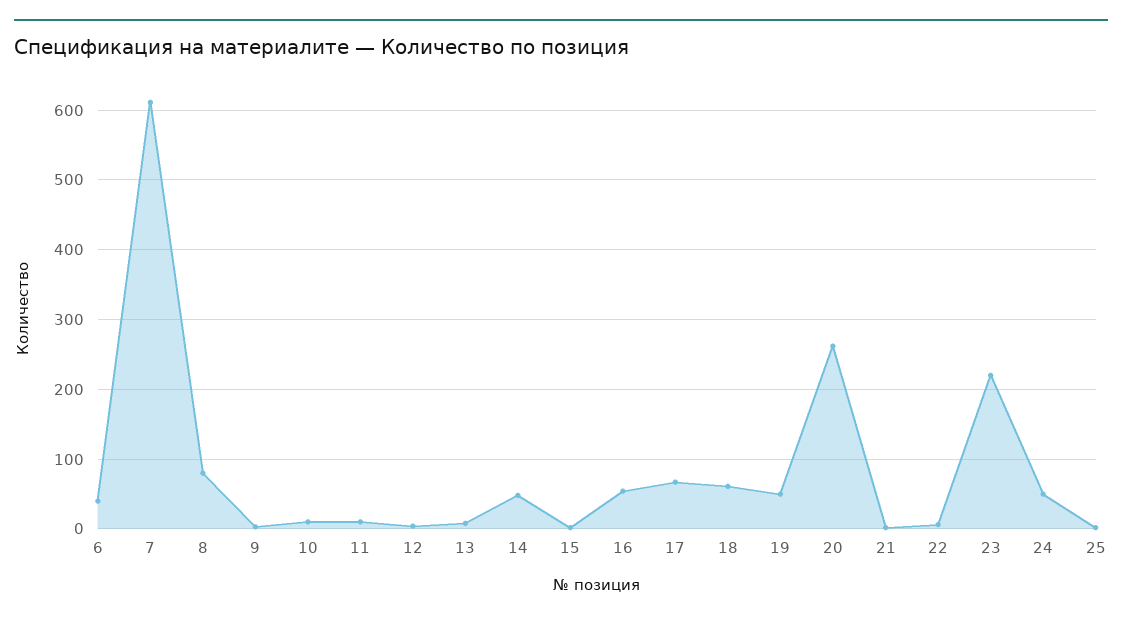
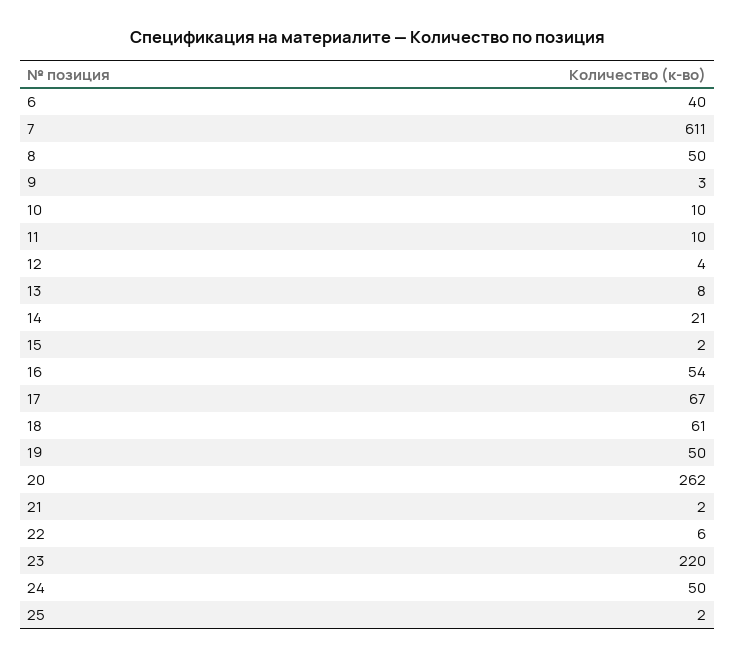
8: 80 -> 50
14: 50 -> 21

